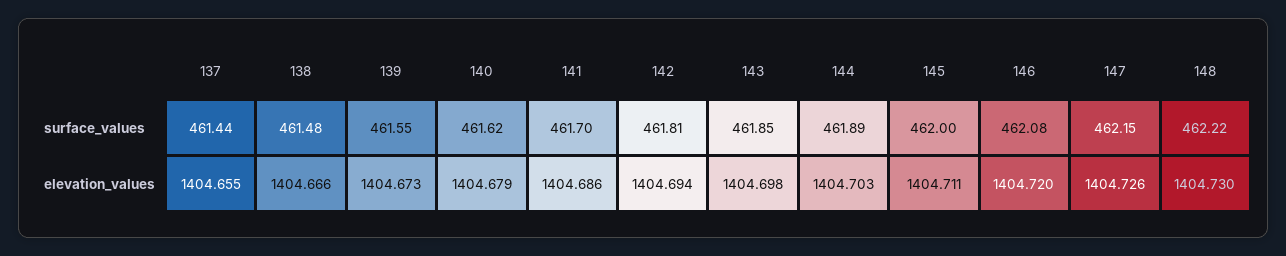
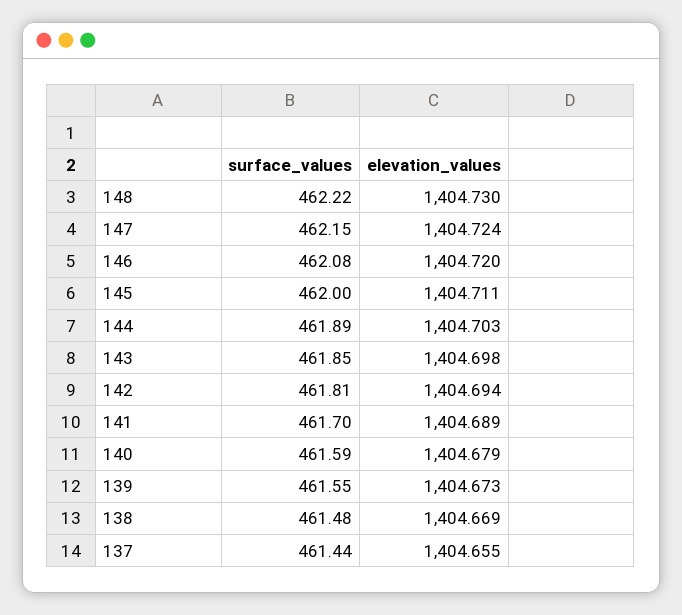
140, surface_values: 461.62 -> 461.59
138, elevation_values: 1404.666 -> 1404.669
141, elevation_values: 1404.686 -> 1404.689
147, elevation_values: 1404.726 -> 1404.724

